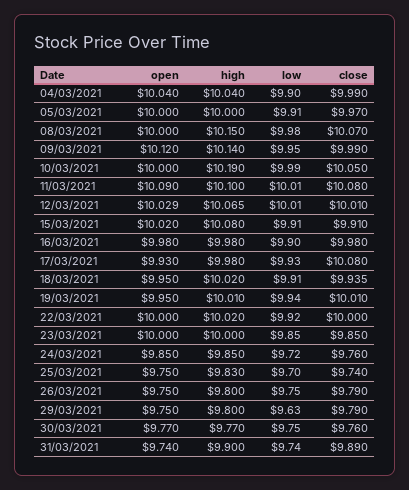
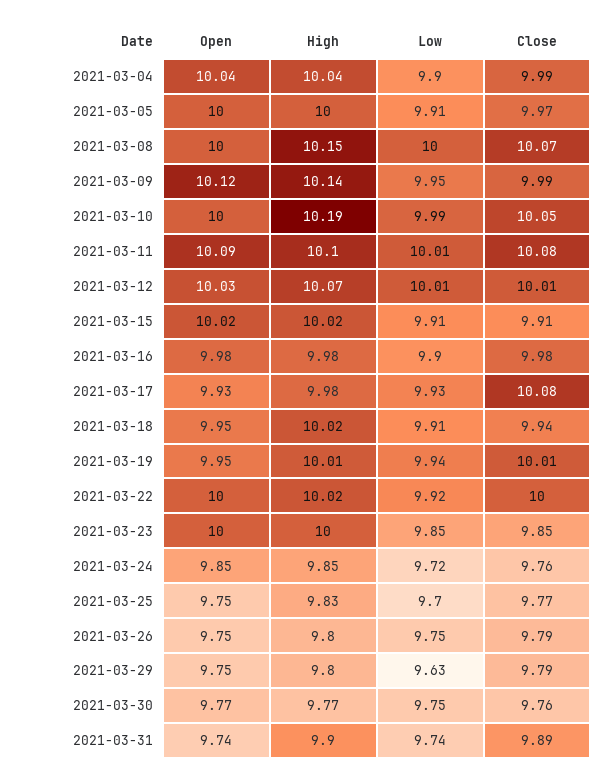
low, 08/03/2021: 9.98 -> 10
high, 15/03/2021: 10.08 -> 10.02
close, 25/03/2021: 9.74 -> 9.77

